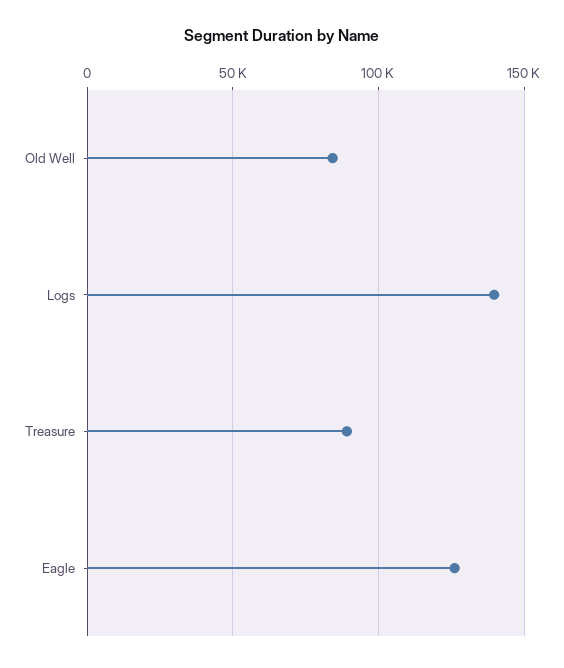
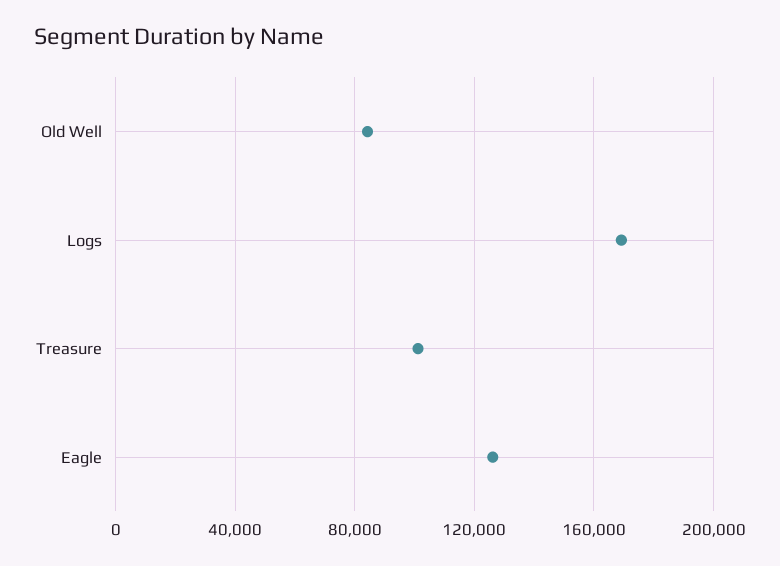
Logs: 140000 -> 170000
Treasure: 90000 -> 100000

